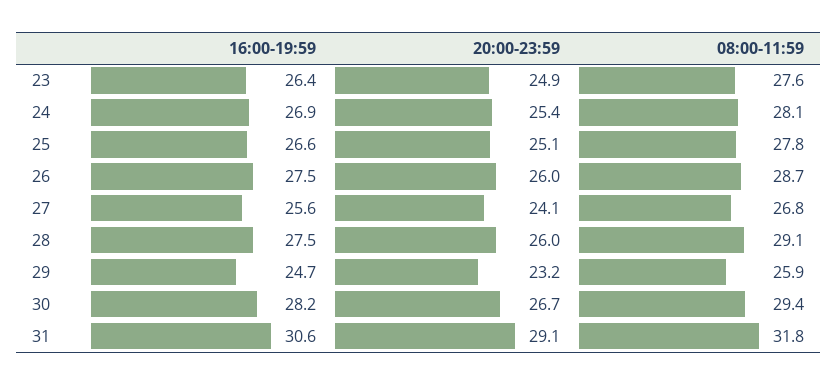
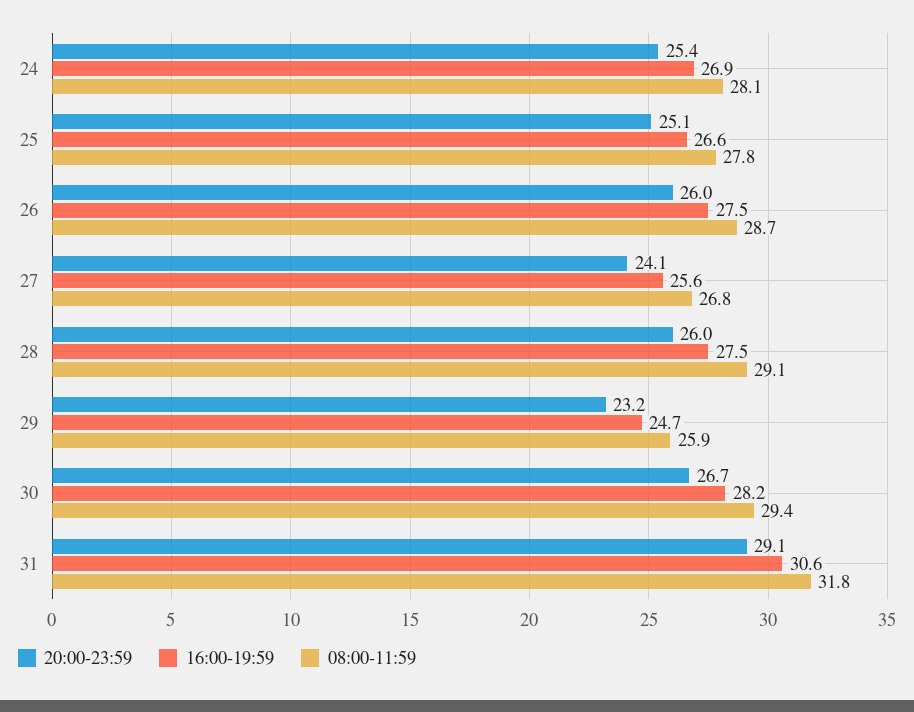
16:00-19:59, 23: 26.4 -> none
20:00-23:59, 23: 24.9 -> none
08:00-11:59, 23: 27.6 -> none

